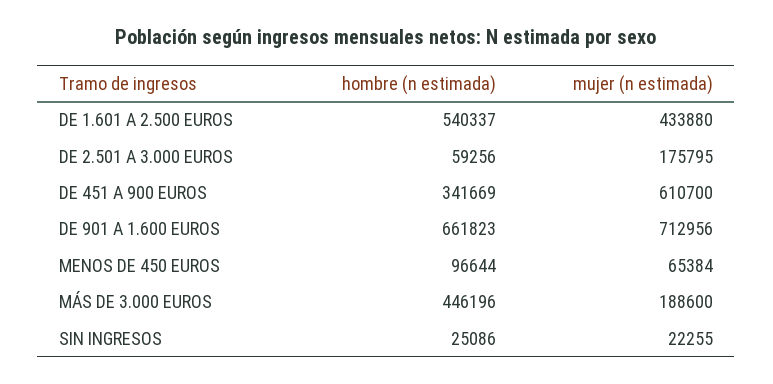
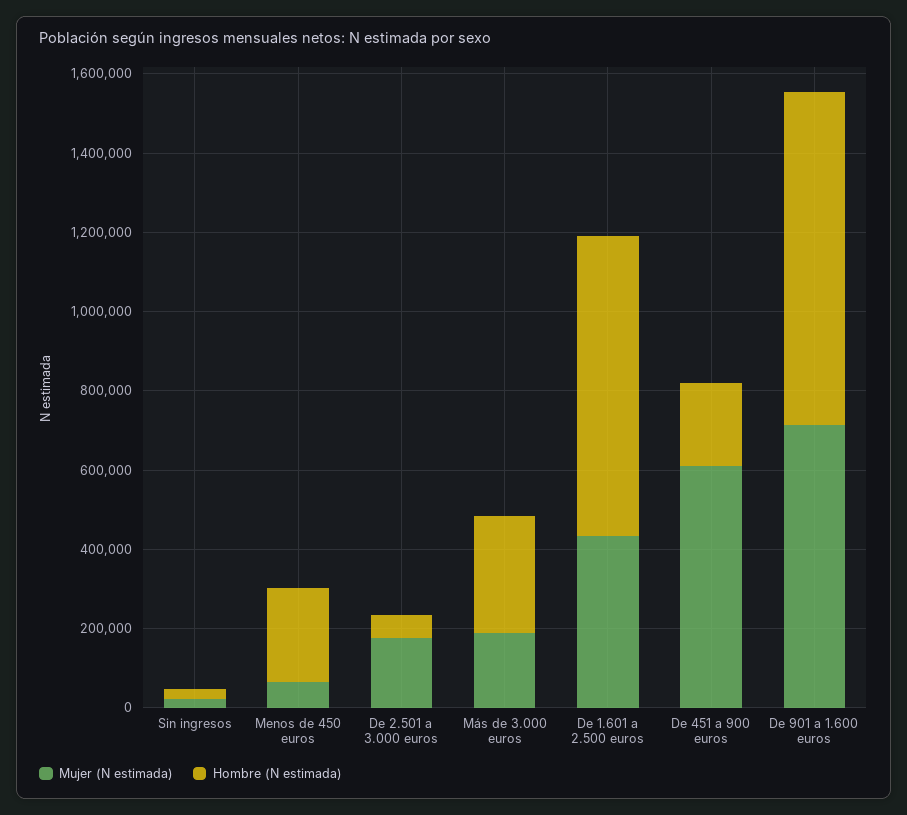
hombre (n estimada), DE 1.601 A 2.500 EUROS: 540337 -> 750000
hombre (n estimada), DE 451 A 900 EUROS: 341669 -> 200000
hombre (n estimada), DE 901 A 1.600 EUROS: 661823 -> 850000
hombre (n estimada), MENOS DE 450 EUROS: 96644 -> 250000
hombre (n estimada), MÁS DE 3.000 EUROS: 446196 -> 300000

